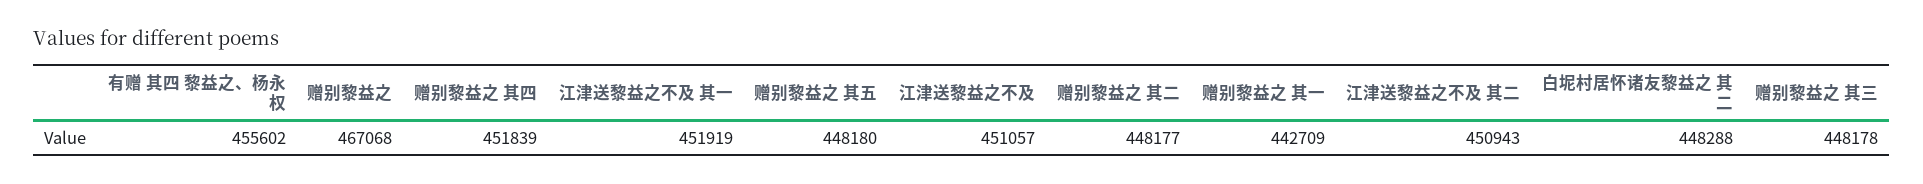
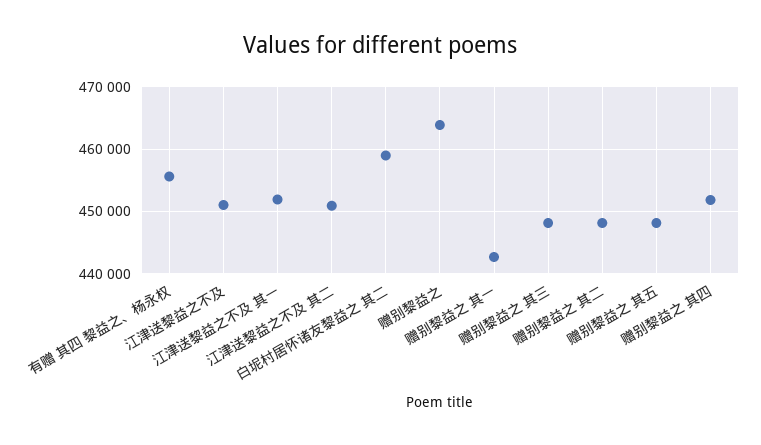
赠别黎益之: 467068 -> 464000
白坭村居怀诸友黎益之 其二: 448288 -> 459000

